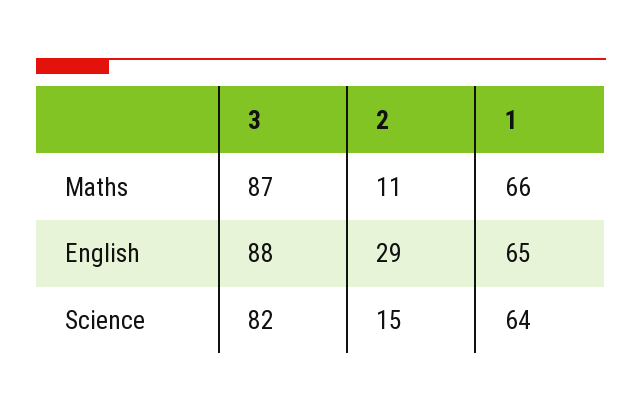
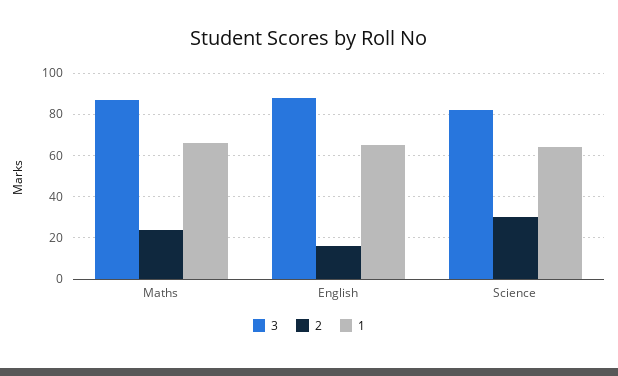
2, Maths: 11 -> 25
2, English: 29 -> 15
2, Science: 15 -> 30

